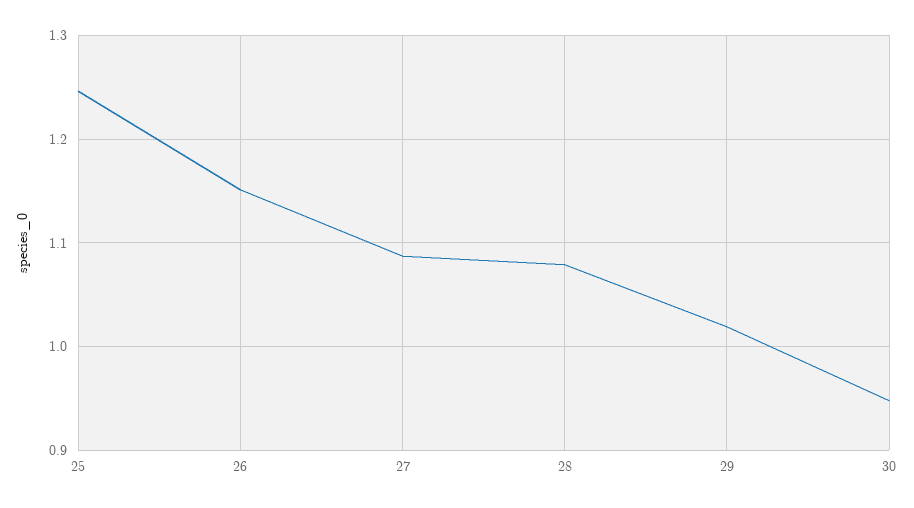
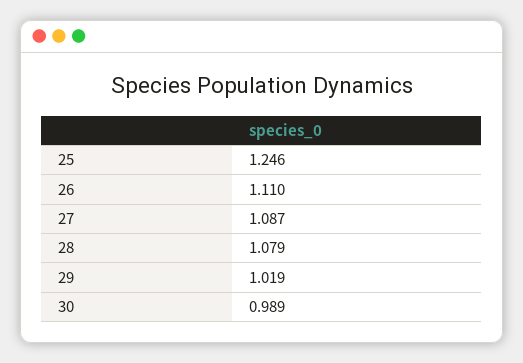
26: 1.15 -> 1.11
30: 0.95 -> 0.989

